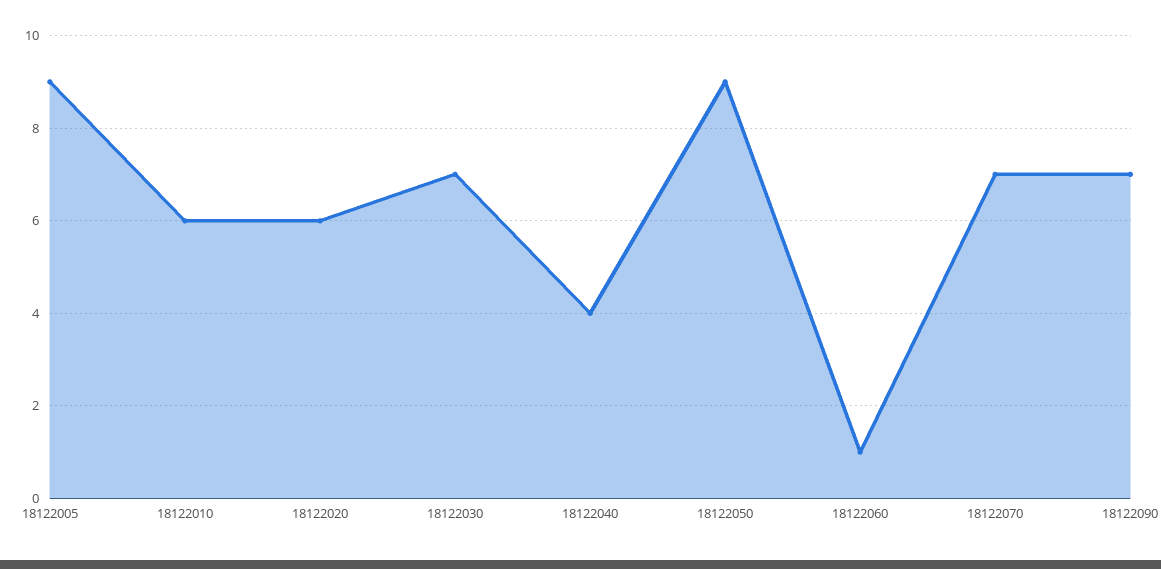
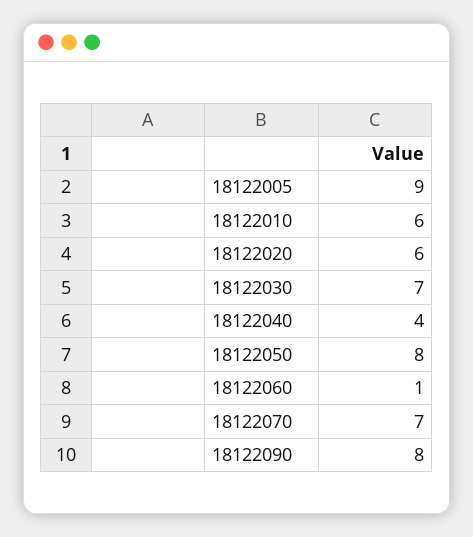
18122050: 9 -> 8
18122090: 7 -> 8

